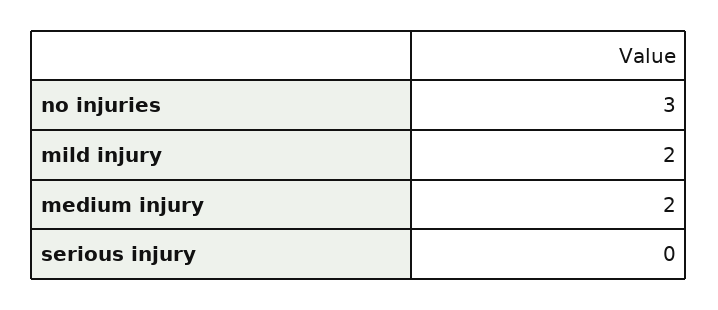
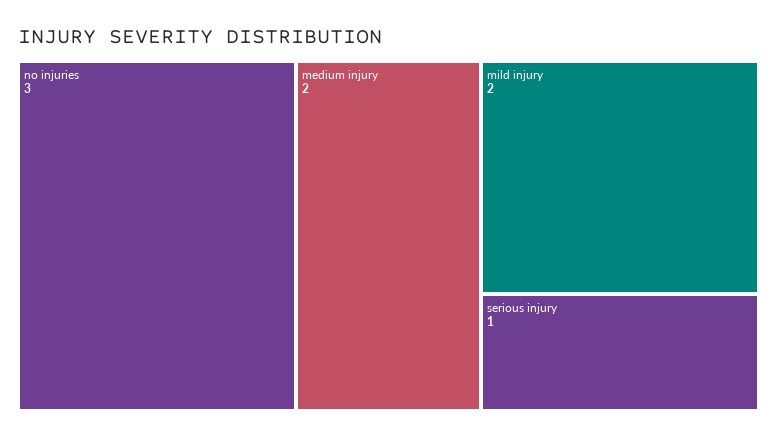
serious injury: 0 -> 1

